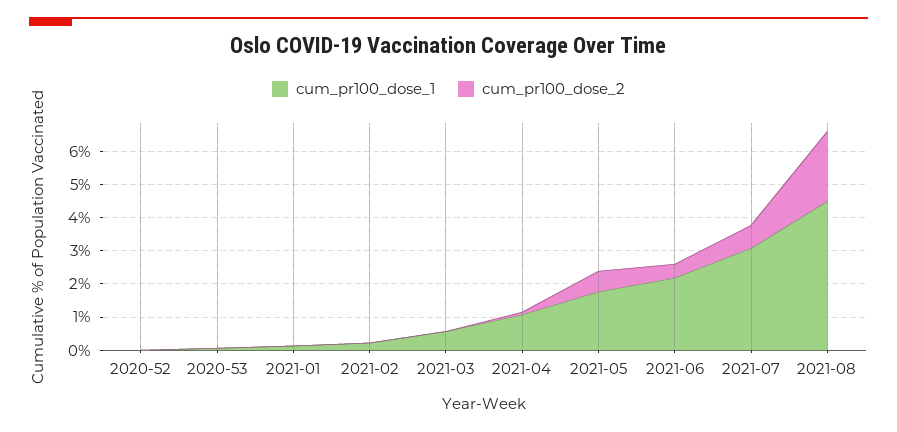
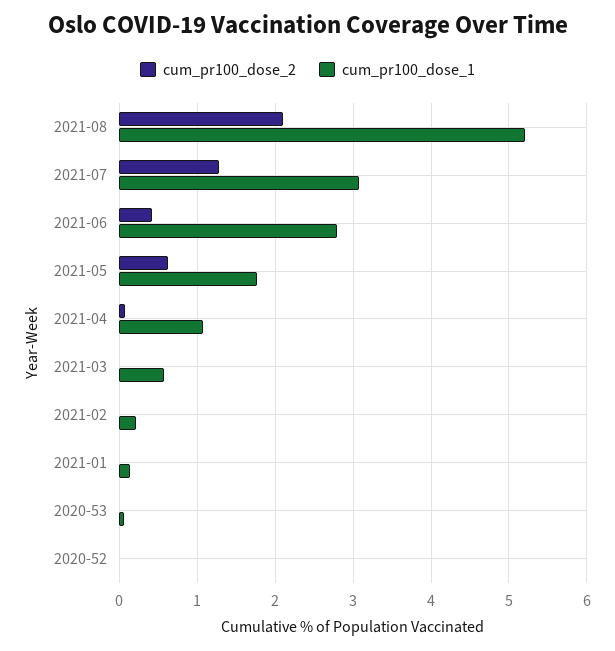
cum_pr100_dose_1, 2021-06: 2.25 -> 2.8
cum_pr100_dose_2, 2021-07: 0.75 -> 1.3
cum_pr100_dose_1, 2021-08: 4.5 -> 5.2

